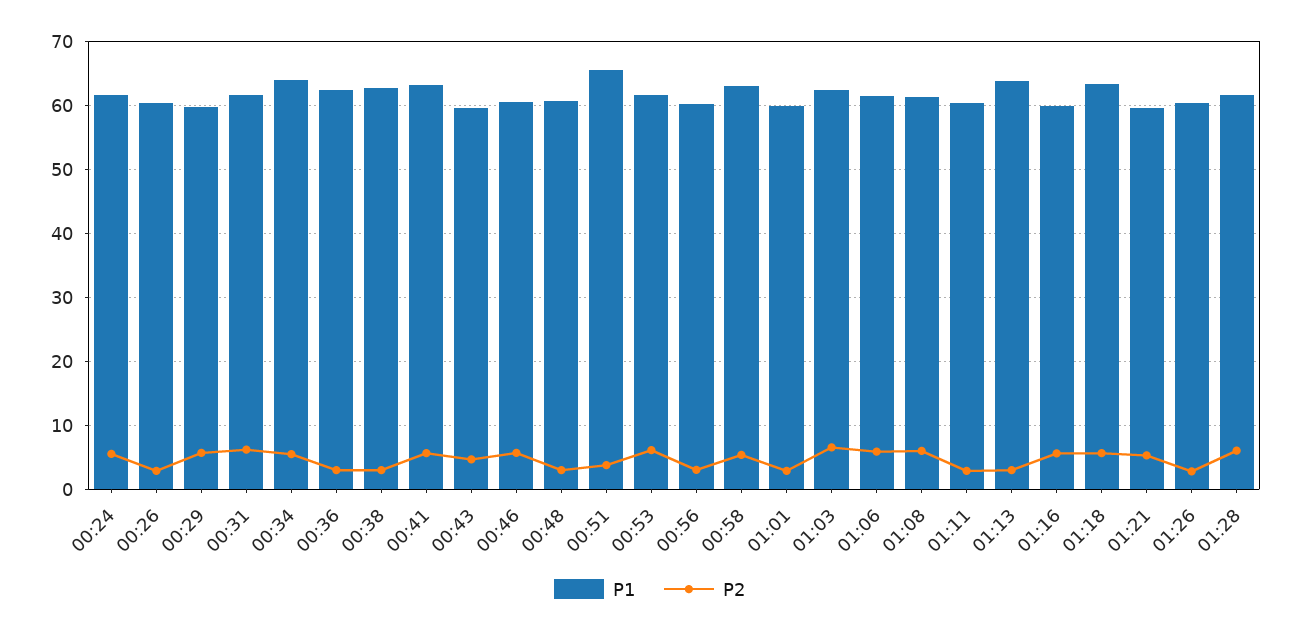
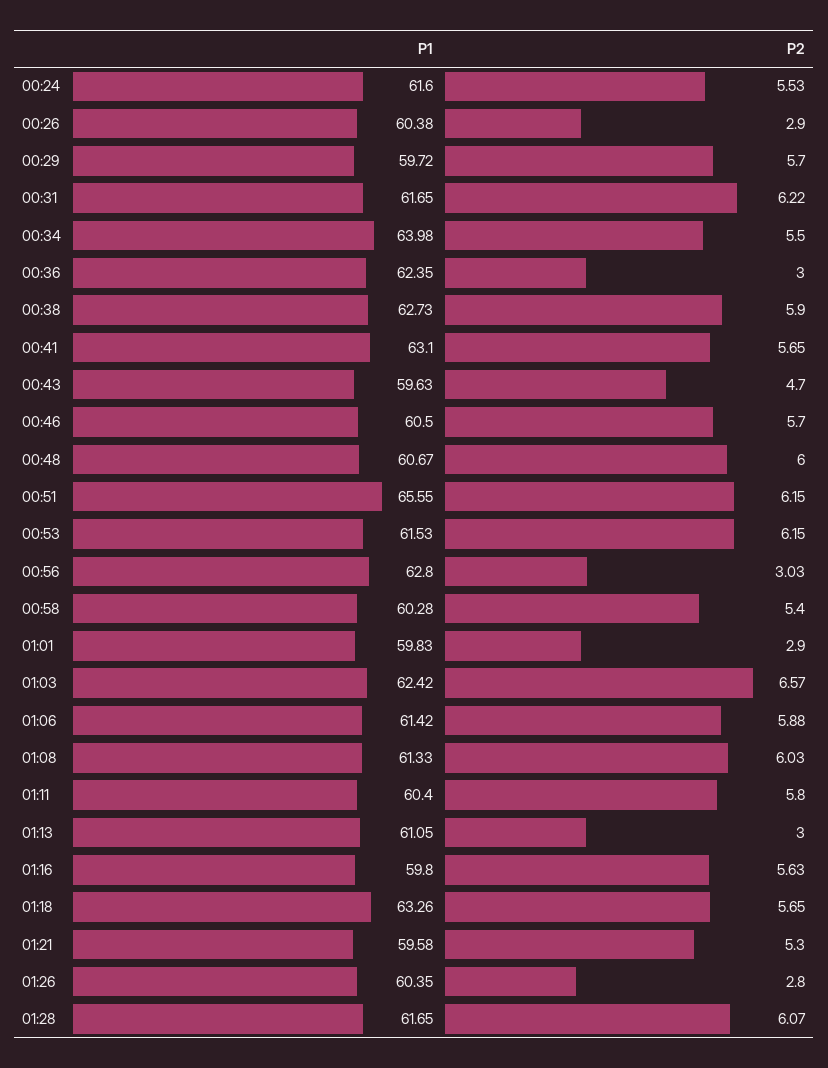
P2, 00:38: 3 -> 5.9
P2, 00:48: 3 -> 6
P2, 00:51: 4 -> 6.15
P1, 00:56: 60 -> 62.8
P1, 00:58: 63 -> 60.28
P2, 01:11: 3 -> 5.8
P1, 01:13: 64 -> 61.05

